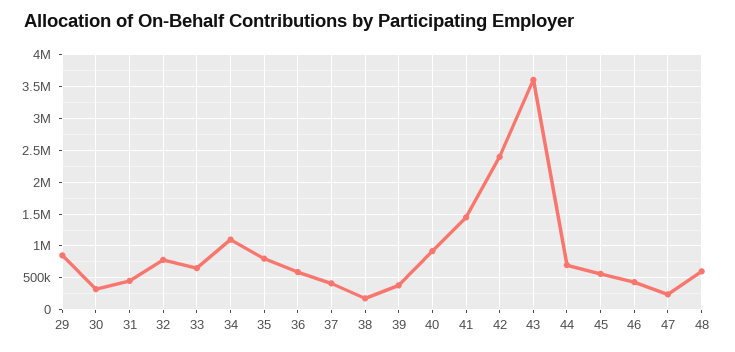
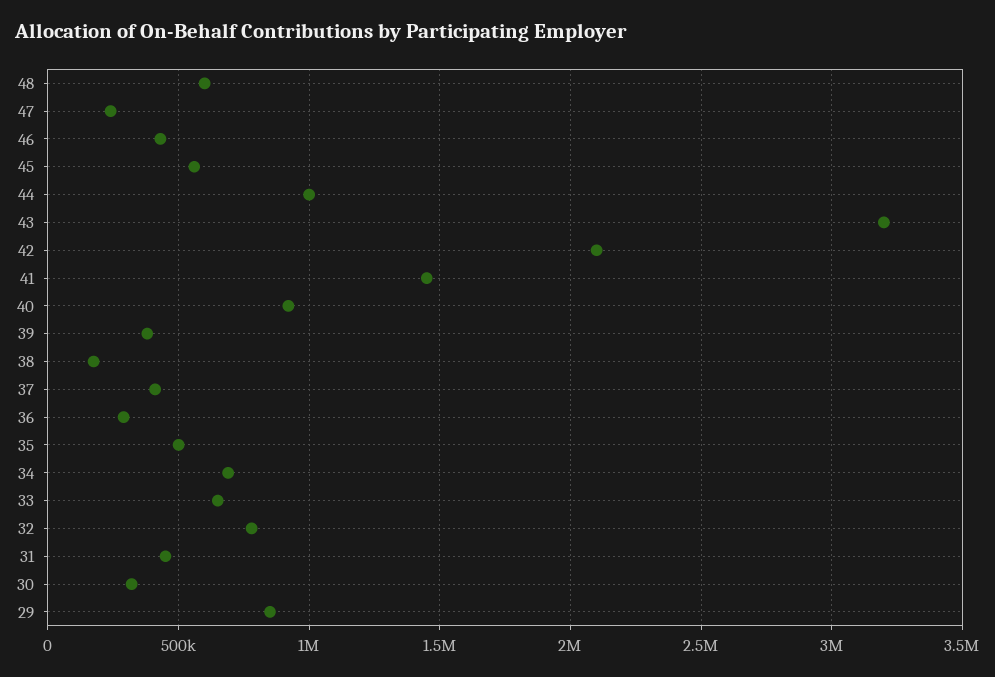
34: 1100000 -> 700000
35: 800000 -> 500000
36: 600000 -> 300000
42: 2400000 -> 2100000
43: 3600000 -> 3200000
44: 700000 -> 1000000

